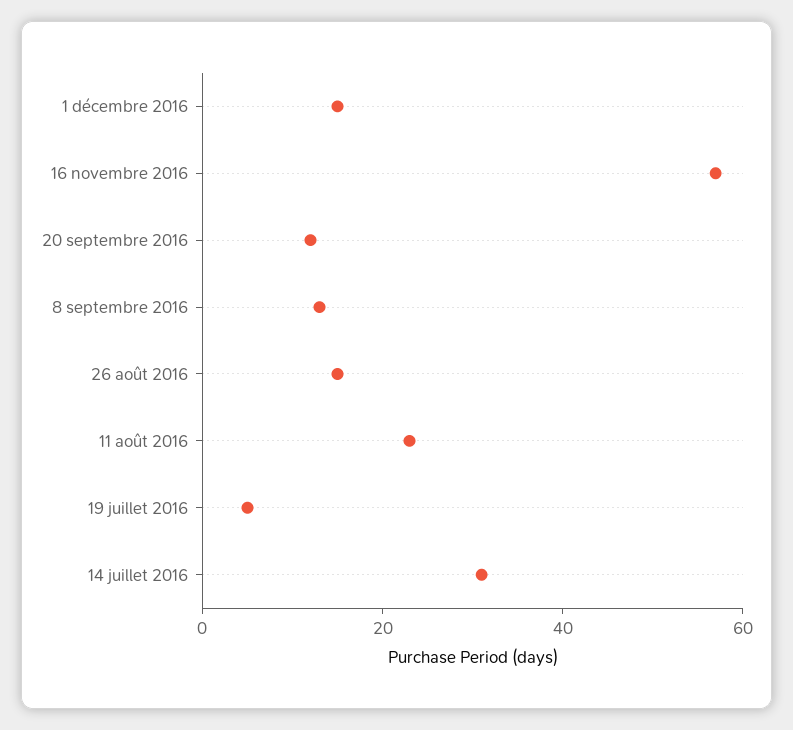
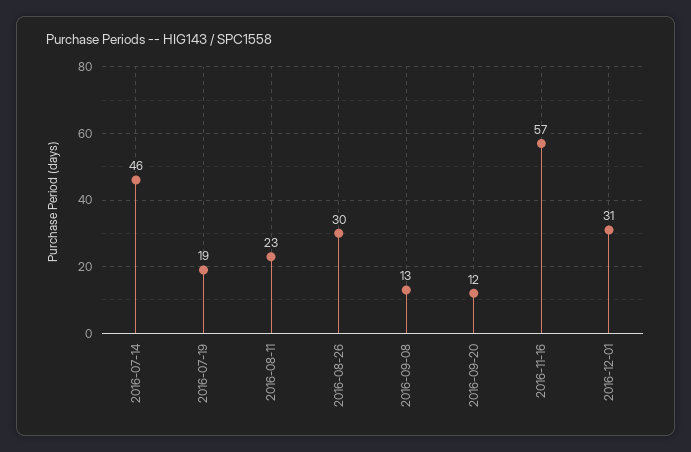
1 décembre 2016: 15 -> 31
26 août 2016: 15 -> 30
19 juillet 2016: 5 -> 19
14 juillet 2016: 30 -> 46

